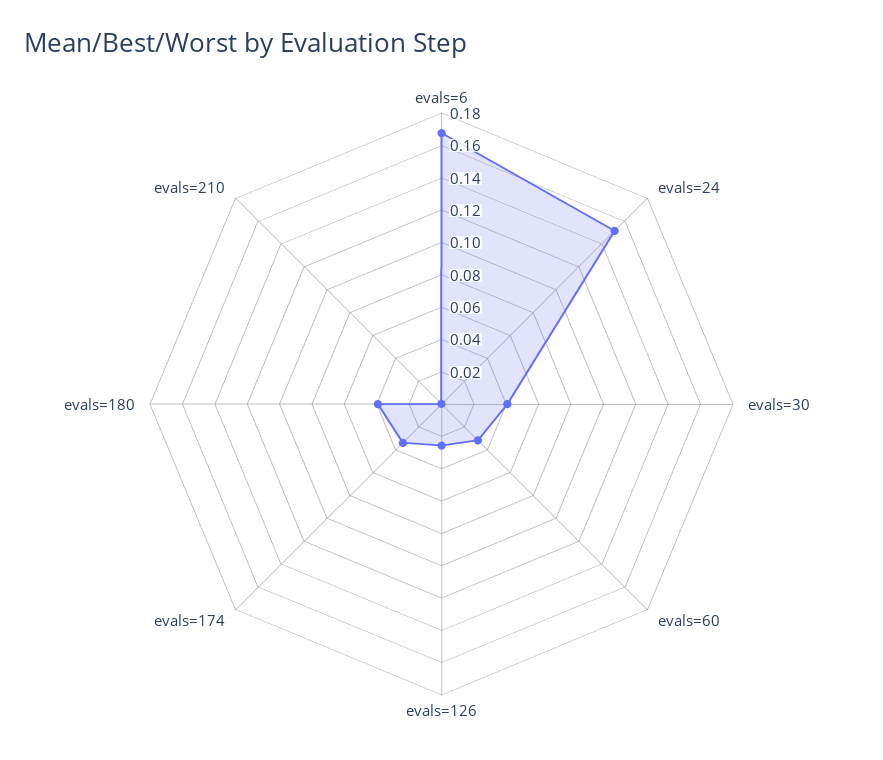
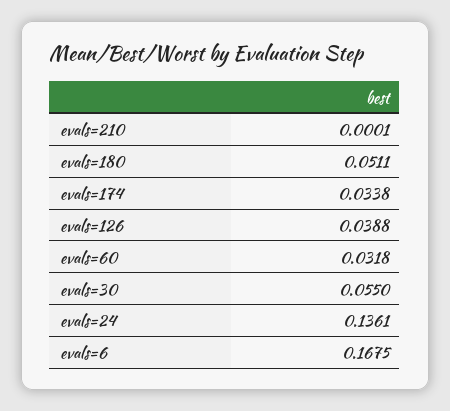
evals=24: 0.15 -> 0.1361
evals=30: 0.04 -> 0.055
evals=126: 0.025 -> 0.0388
evals=180: 0.04 -> 0.0511

